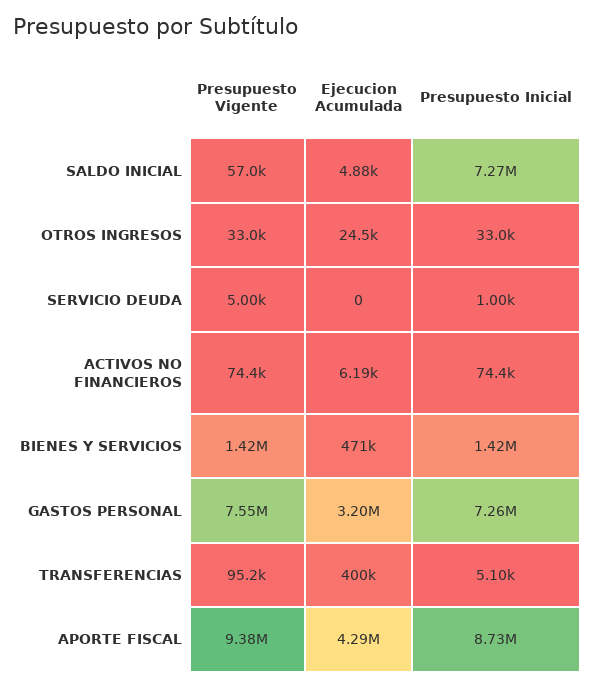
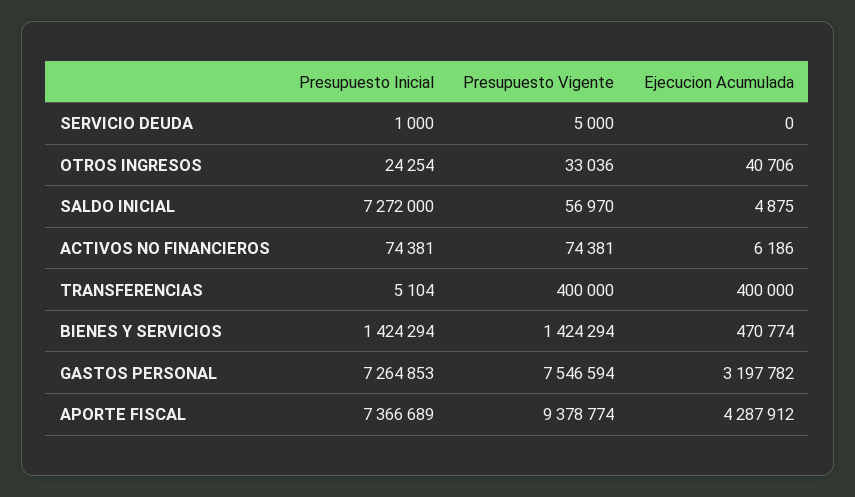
Ejecucion Acumulada, OTROS INGRESOS: 24500 -> 40706
Presupuesto Inicial, OTROS INGRESOS: 33000 -> 24254
Presupuesto Vigente, TRANSFERENCIAS: 95200 -> 400000
Presupuesto Inicial, APORTE FISCAL: 8730000 -> 7366689

